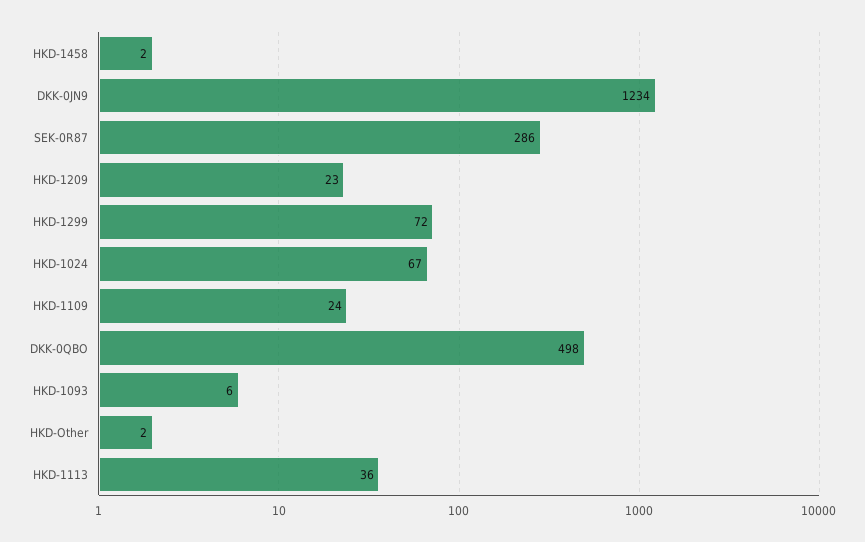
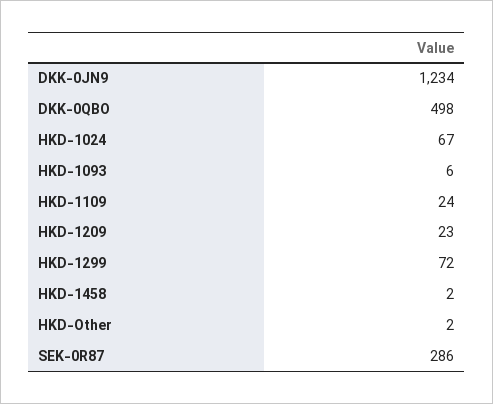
HKD-1113: 36 -> none

